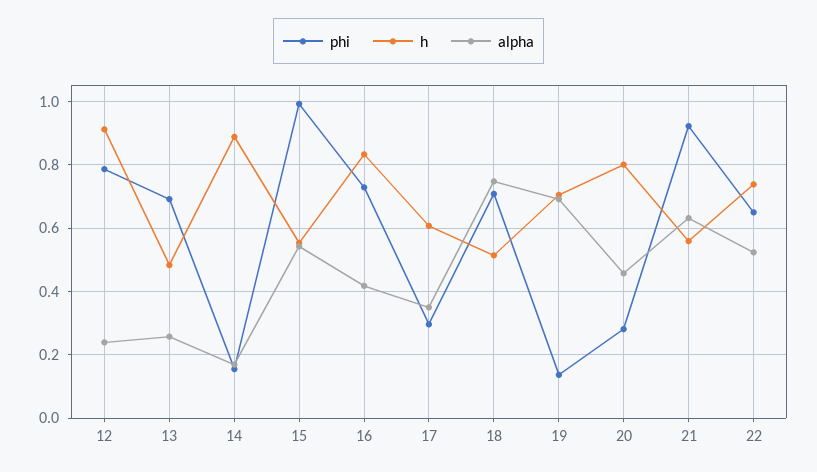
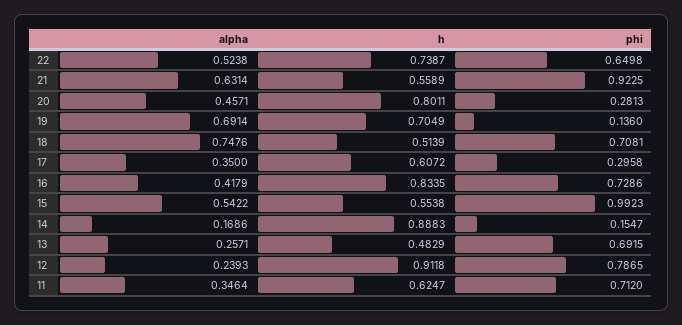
alpha, 11: none -> 0.3464
h, 11: none -> 0.6247
phi, 11: none -> 0.712

